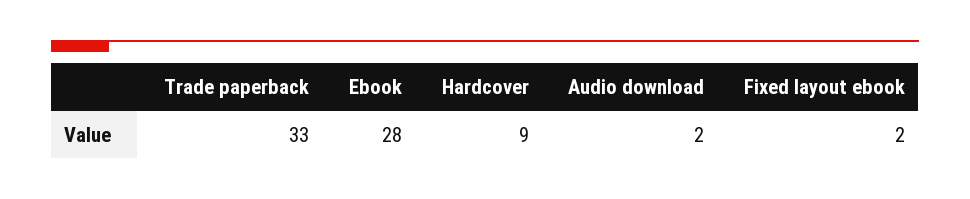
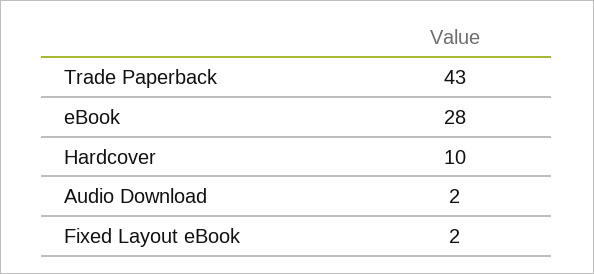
Trade paperback: 33 -> 43
Hardcover: 9 -> 10

